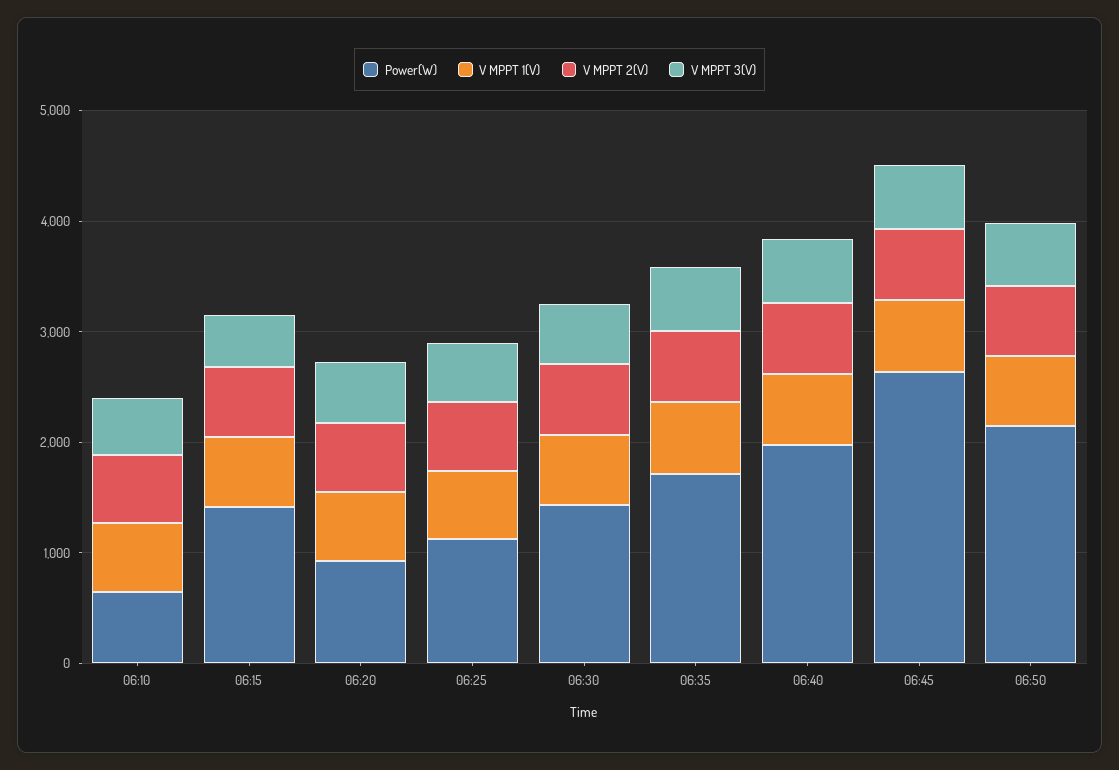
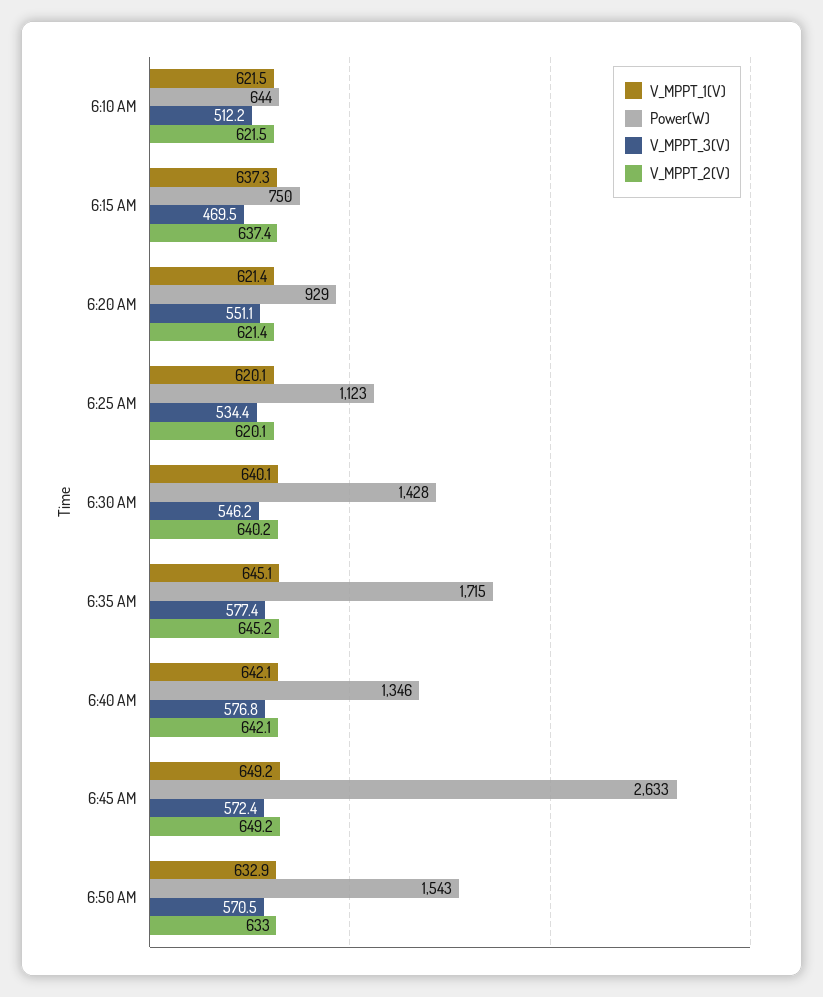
Power(W), 06:15: 1400 -> 750
Power(W), 06:40: 2000 -> 1346
Power(W), 06:50: 2200 -> 1543

